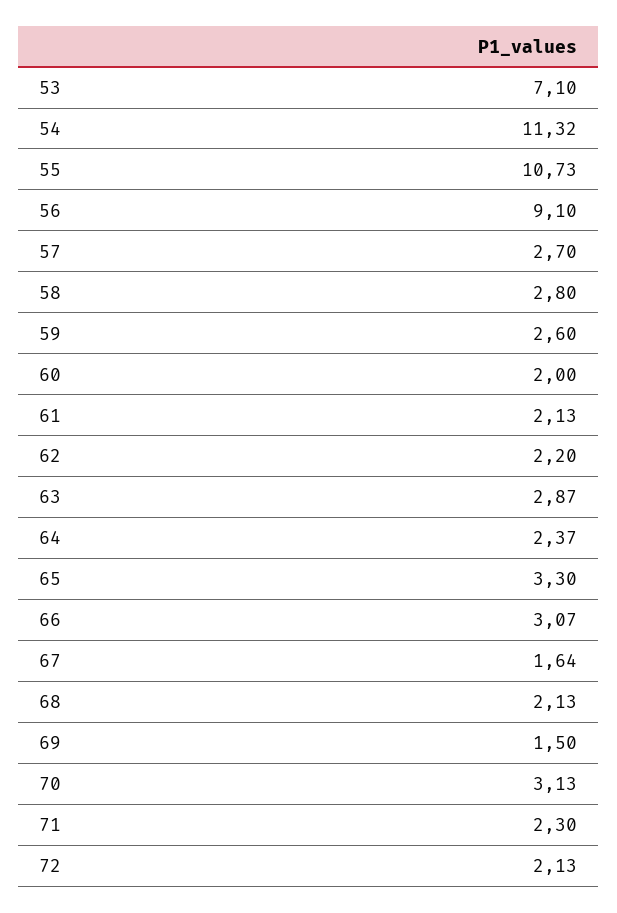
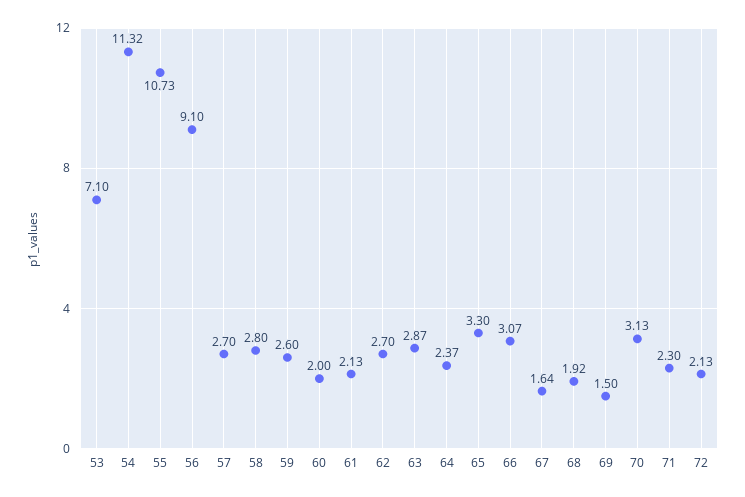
62: 2.2 -> 2.7
68: 2.13 -> 1.92

